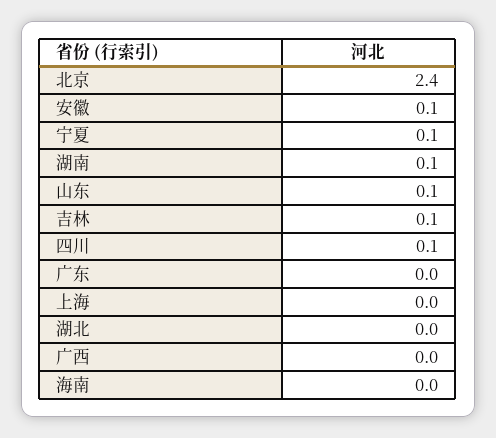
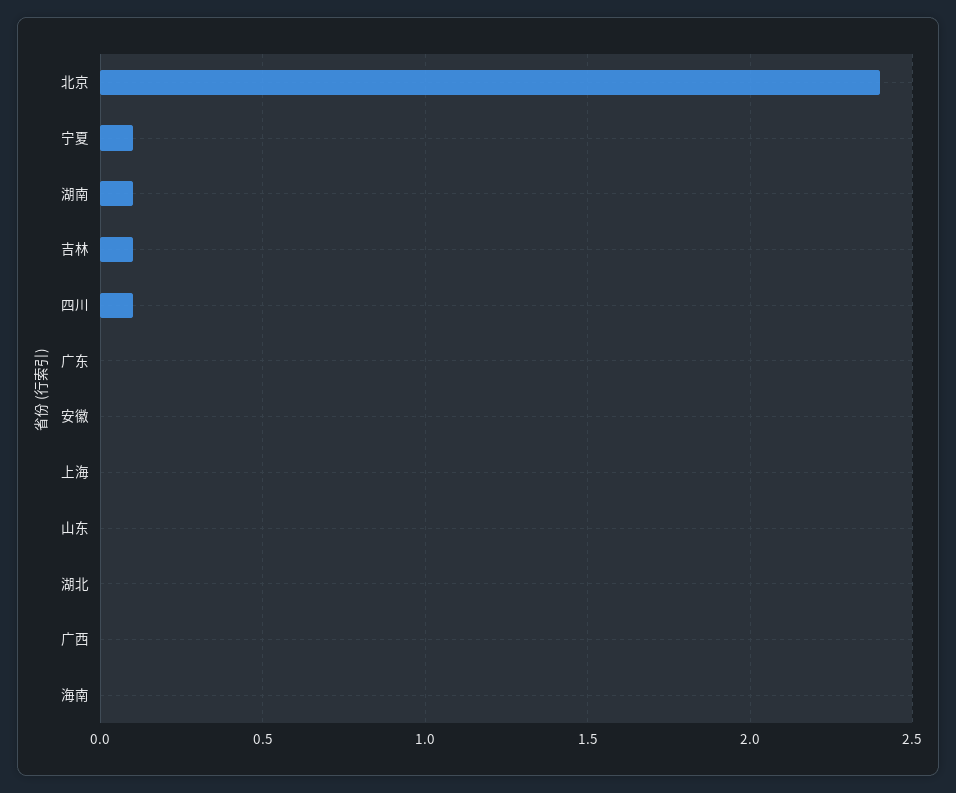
安徽: 0.1 -> 0
山东: 0.1 -> 0

